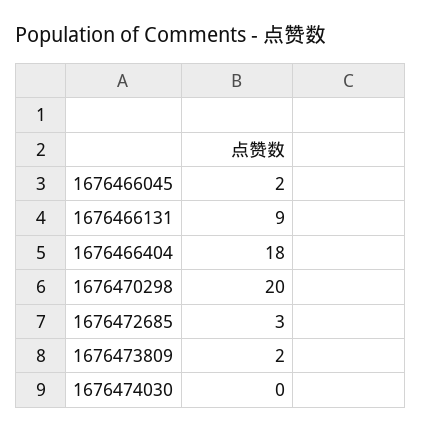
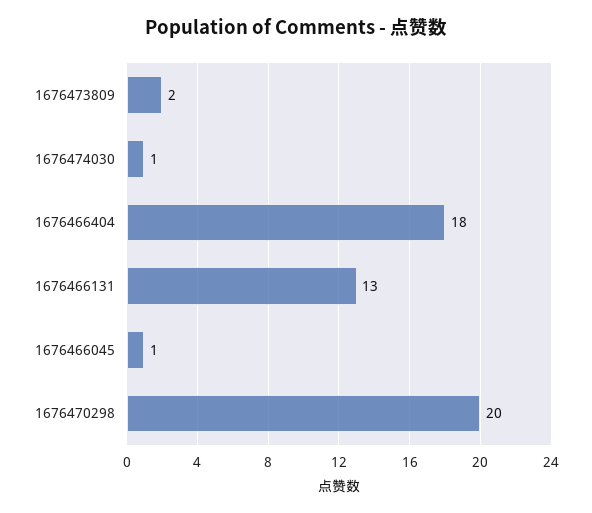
1676466045: 2 -> 1
1676466131: 9 -> 13
1676472685: 3 -> none
1676474030: 0 -> 1

